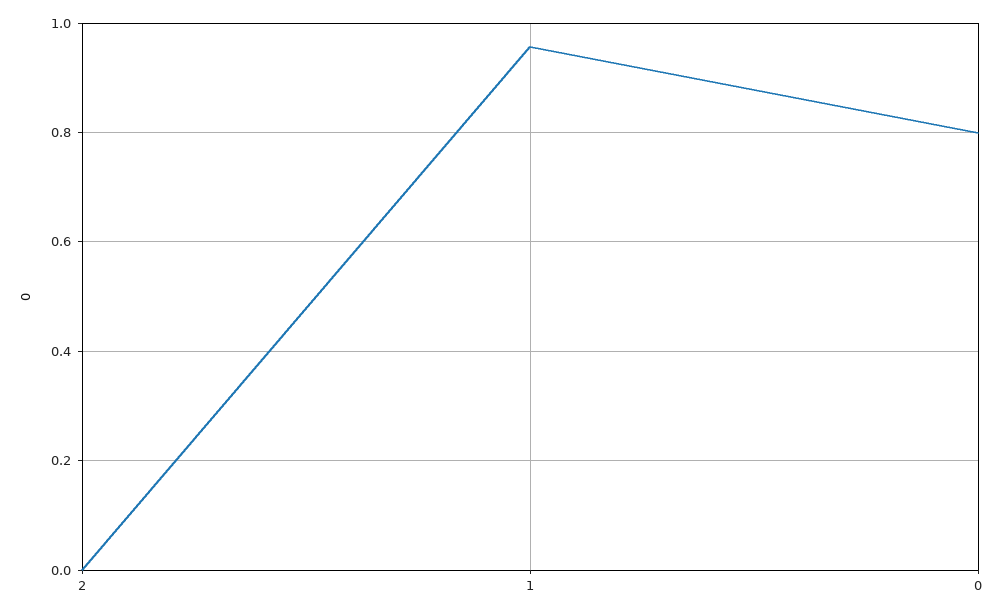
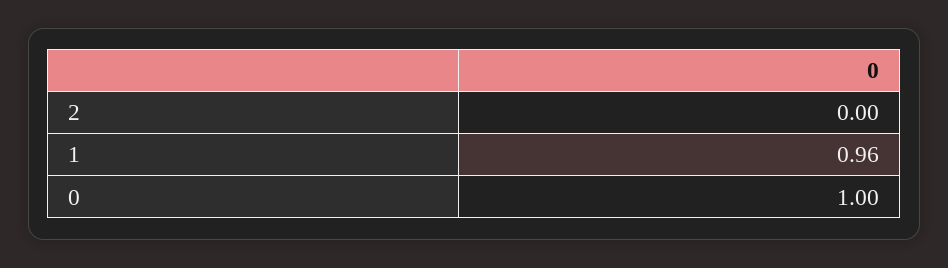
0: 0.8 -> 1

